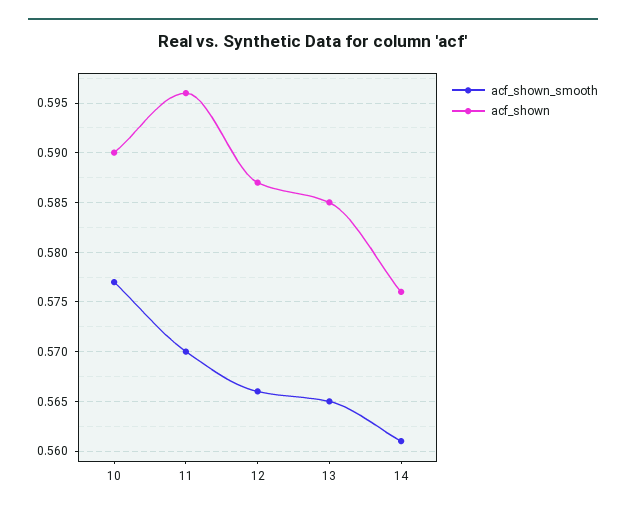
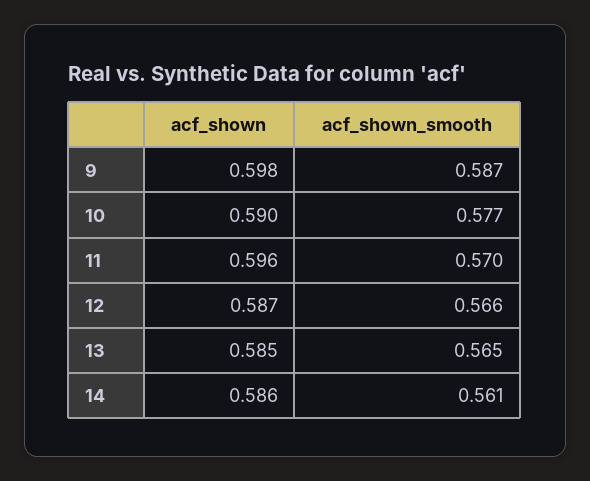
acf_shown, 14: 0.576 -> 0.586
acf_shown, 9: none -> 0.598
acf_shown_smooth, 9: none -> 0.587

